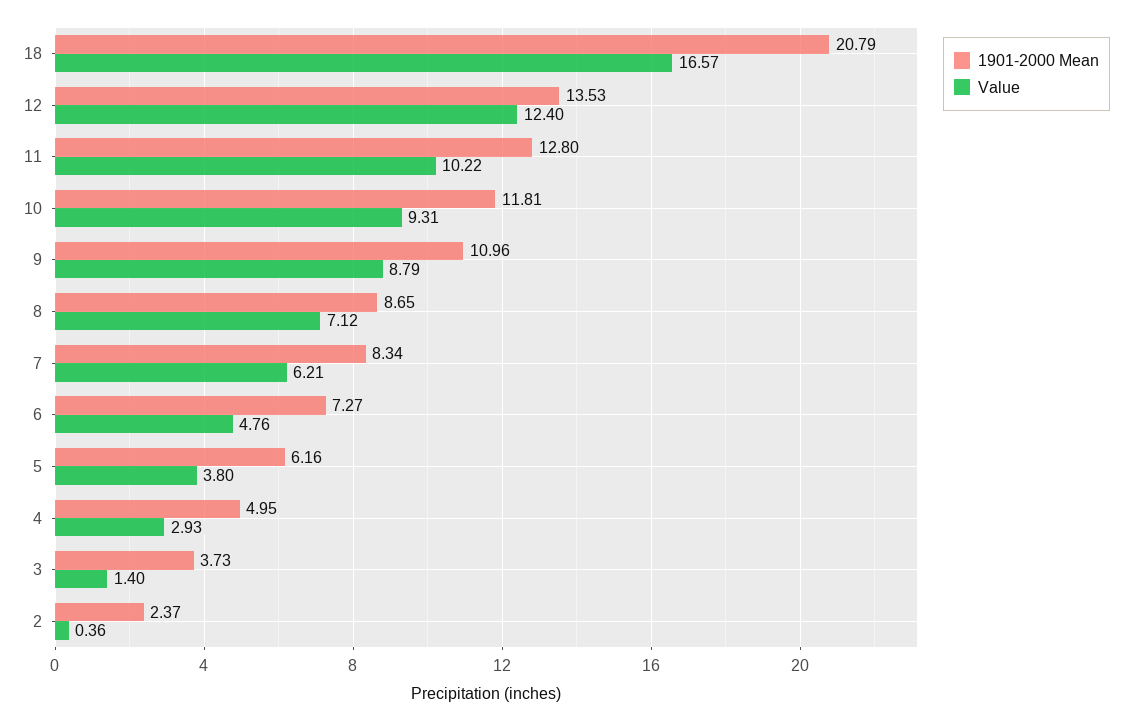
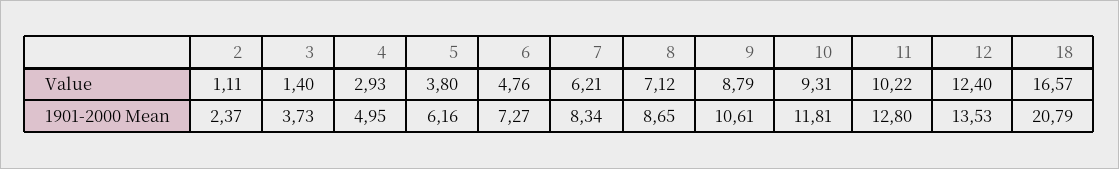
1901-2000 Mean, 9: 10.96 -> 10.61
Value, 2: 0.36 -> 1.11

